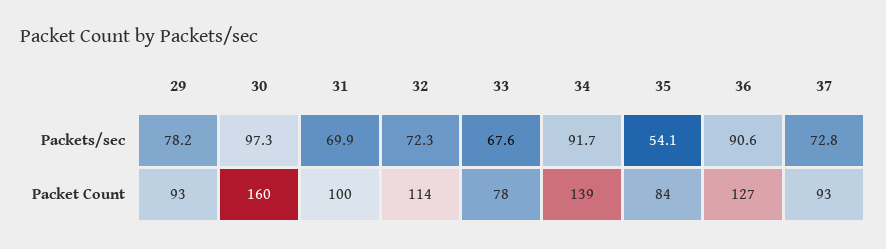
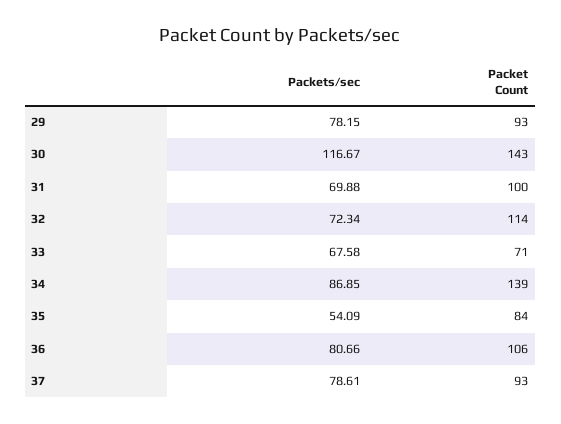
30, Packets/sec: 97.3 -> 116.67
34, Packets/sec: 91.7 -> 86.85
36, Packets/sec: 90.6 -> 80.66
37, Packets/sec: 72.8 -> 78.61
30, Packet Count: 160 -> 143
33, Packet Count: 78 -> 71
36, Packet Count: 127 -> 106

